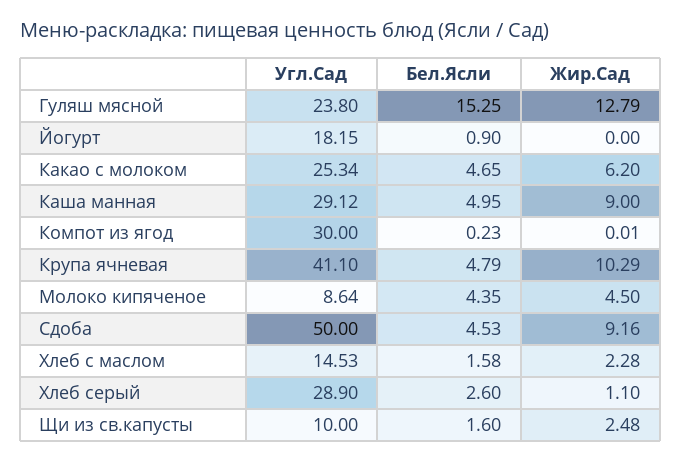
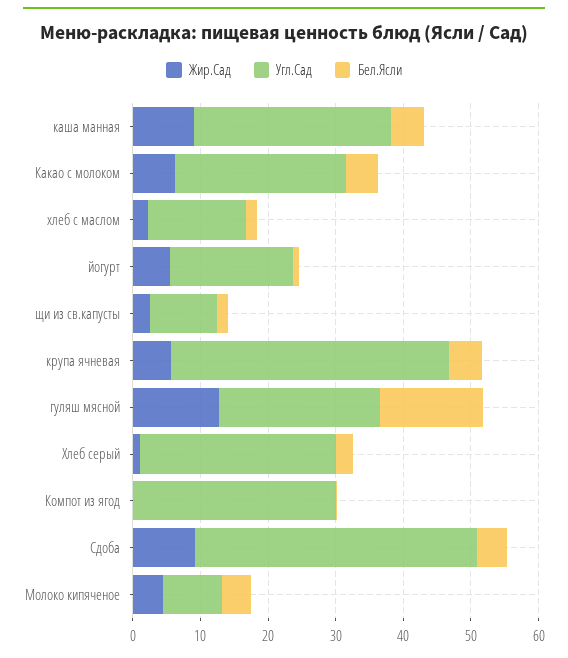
Жир.Сад, Йогурт: 0 -> 6
Жир.Сад, Крупа ячневая: 10.29 -> 6
Угл.Сад, Сдоба: 50 -> 42

